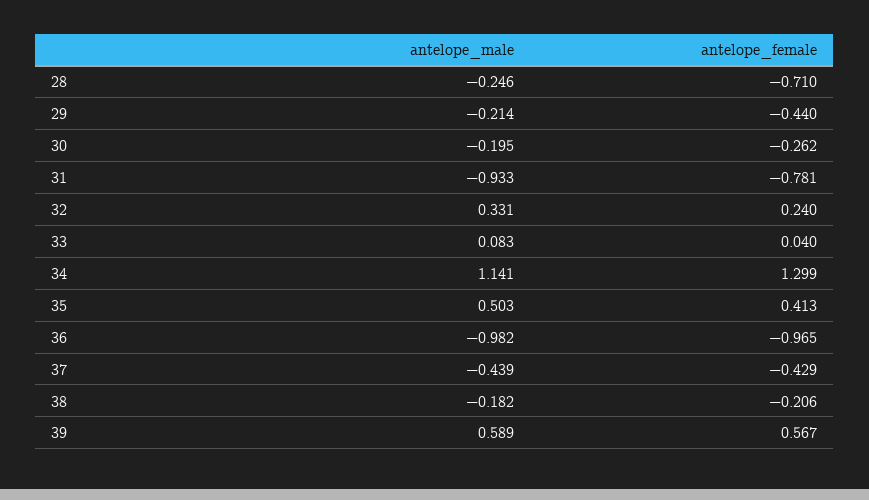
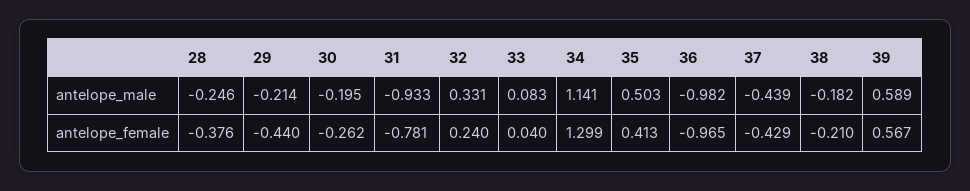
antelope_female, 28: -0.71 -> -0.376
antelope_female, 38: -0.206 -> -0.21

